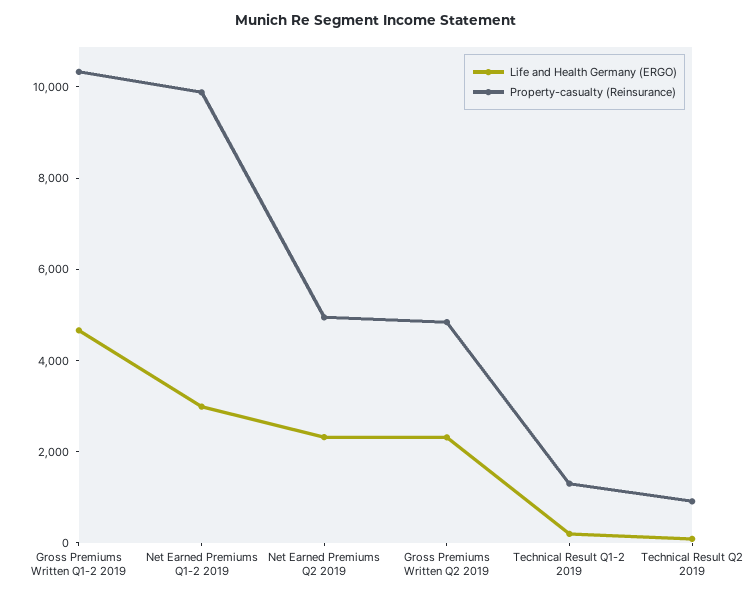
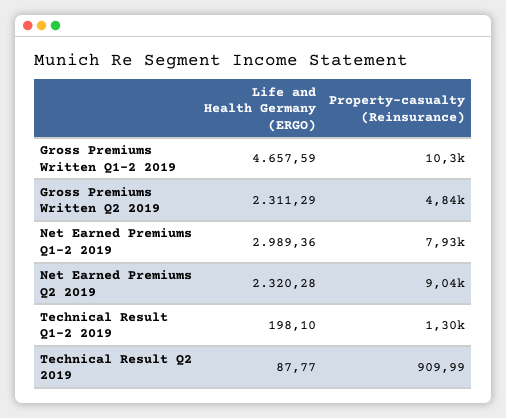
Property-casualty (Reinsurance), Net Earned Premiums Q1-2 2019: 10000 -> 7930
Property-casualty (Reinsurance), Net Earned Premiums Q2 2019: 5000 -> 9040

